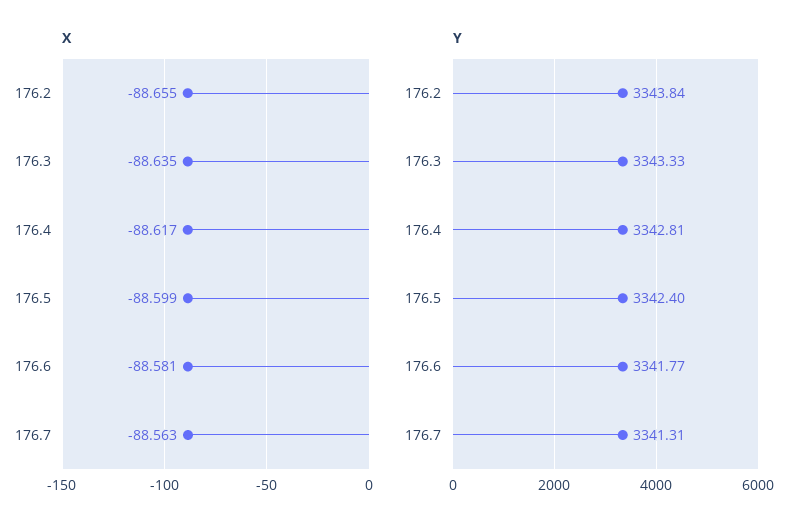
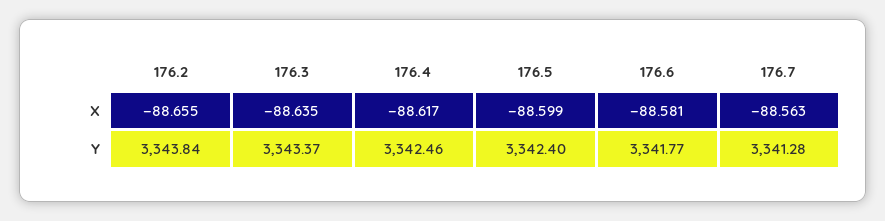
Y, 176.3: 3343.33 -> 3343.37
Y, 176.4: 3342.81 -> 3342.46
Y, 176.7: 3341.31 -> 3341.28

